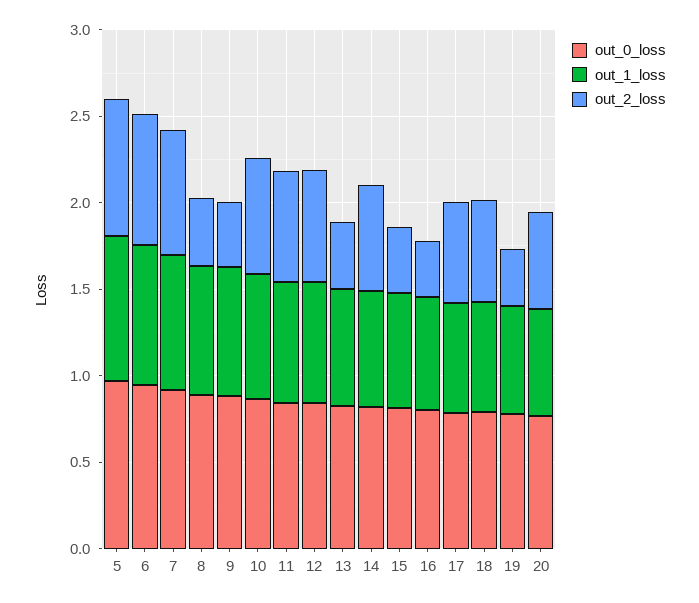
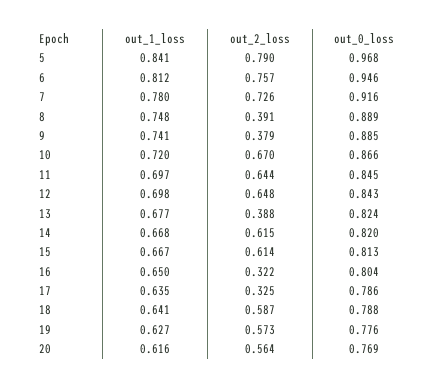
out_2_loss, 15: 0.4 -> 0.614
out_2_loss, 17: 0.6 -> 0.325
out_2_loss, 19: 0.3 -> 0.573

